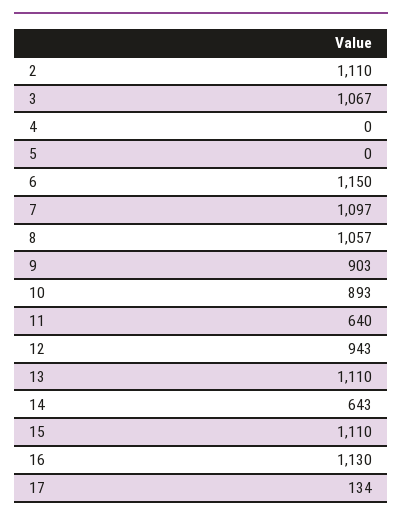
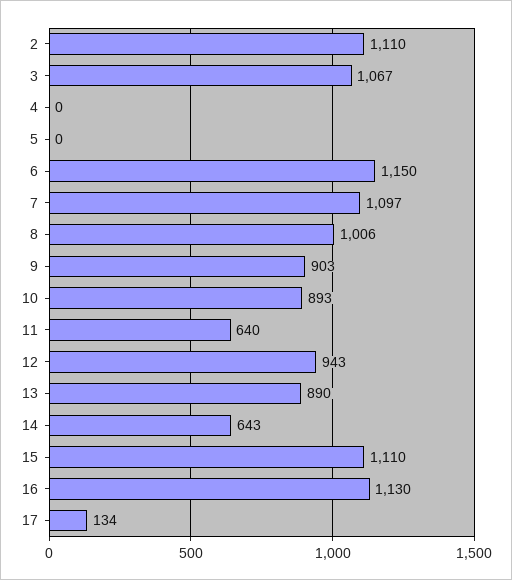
8: 1057 -> 1006
13: 1110 -> 890

